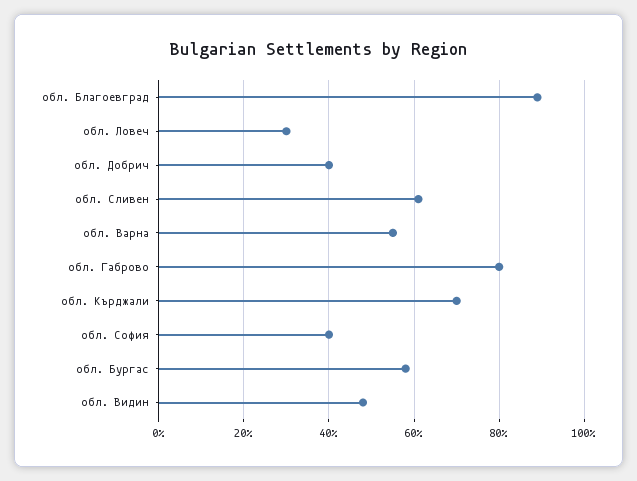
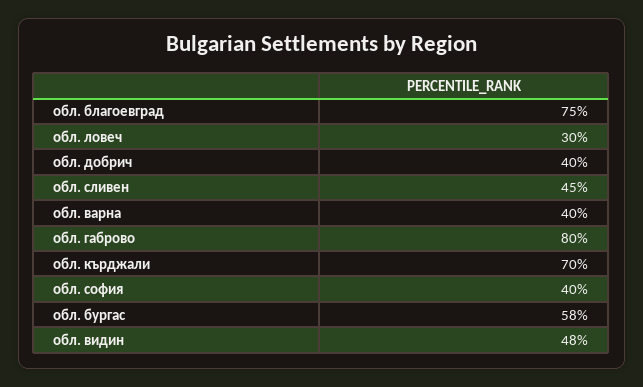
обл. Благоевград: 90 -> 75
обл. Сливен: 60 -> 45
обл. Варна: 55 -> 40

